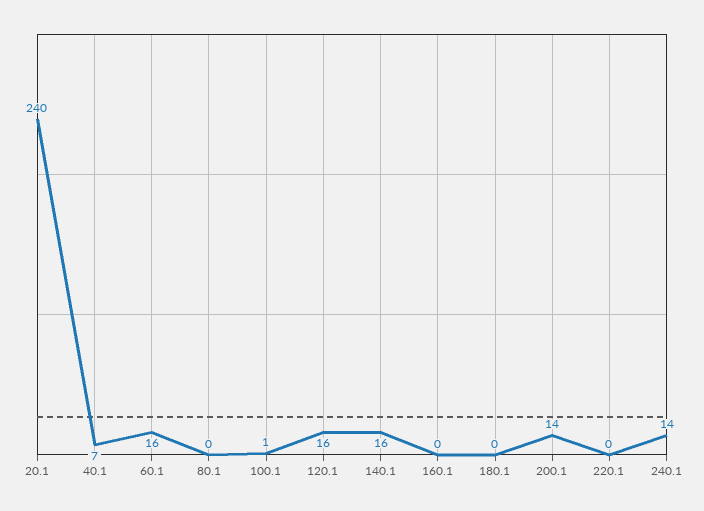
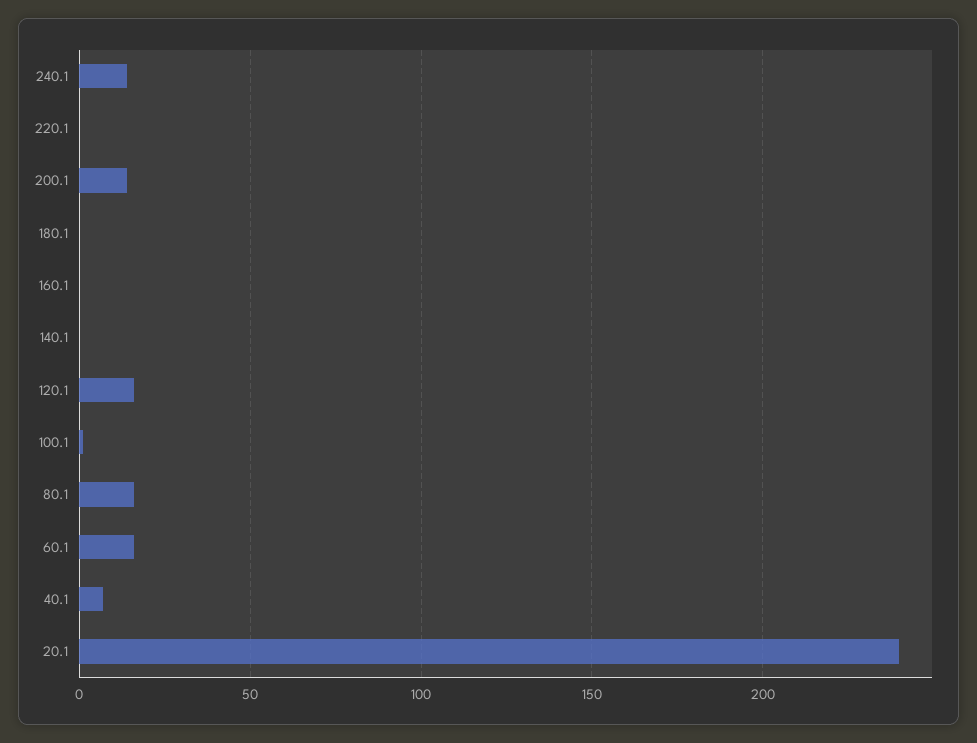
80.1: 0 -> 15
140.1: 16 -> 0

